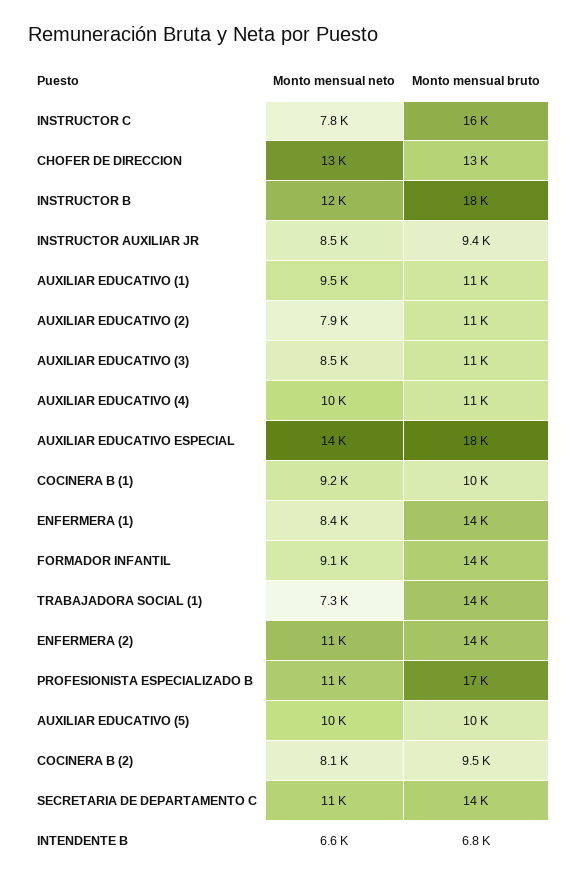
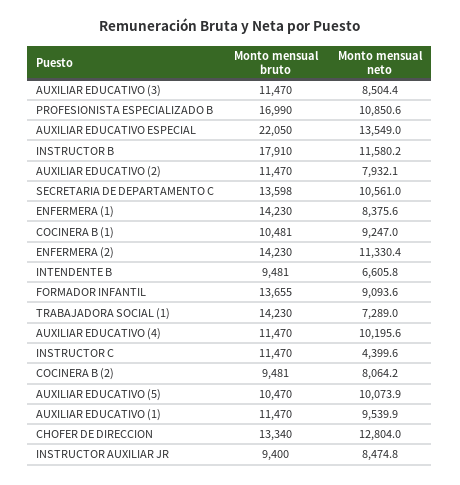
Monto mensual neto, INSTRUCTOR C: 7800 -> 4399.6
Monto mensual bruto, INSTRUCTOR C: 16000 -> 11470
Monto mensual bruto, AUXILIAR EDUCATIVO ESPECIAL: 18000 -> 22050
Monto mensual bruto, INTENDENTE B: 6800 -> 9481

